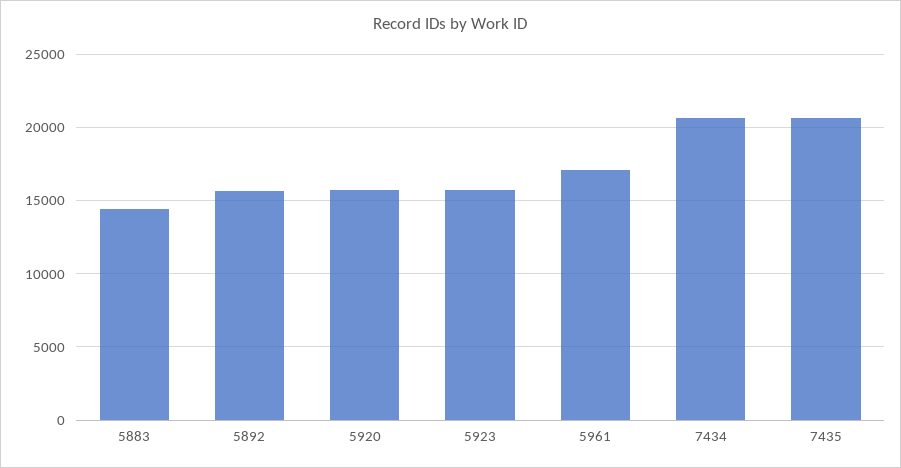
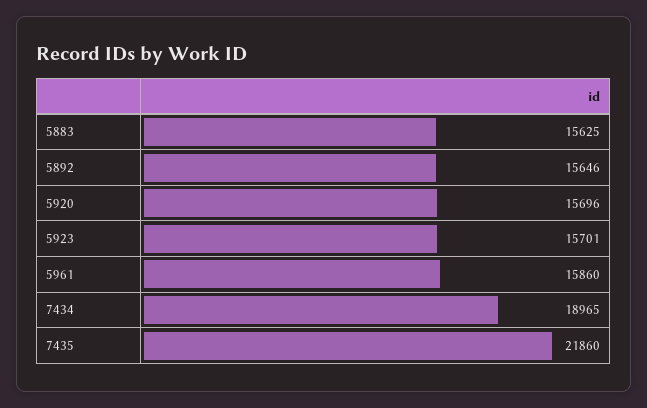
5883: 14500 -> 15625
5961: 17000 -> 15860
7434: 20500 -> 18965
7435: 20500 -> 21860

